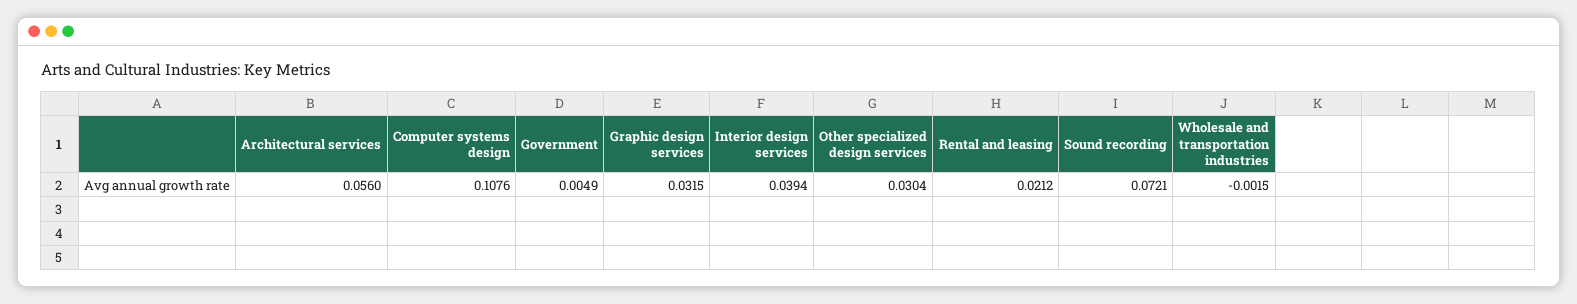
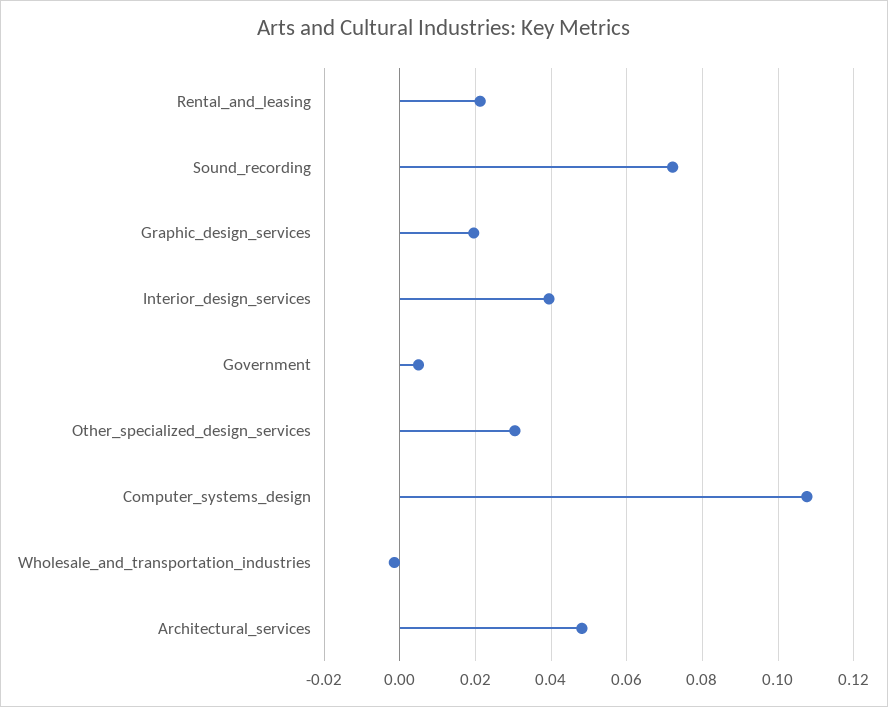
Architectural services: 0.056 -> 0.048
Graphic design services: 0.0315 -> 0.02

